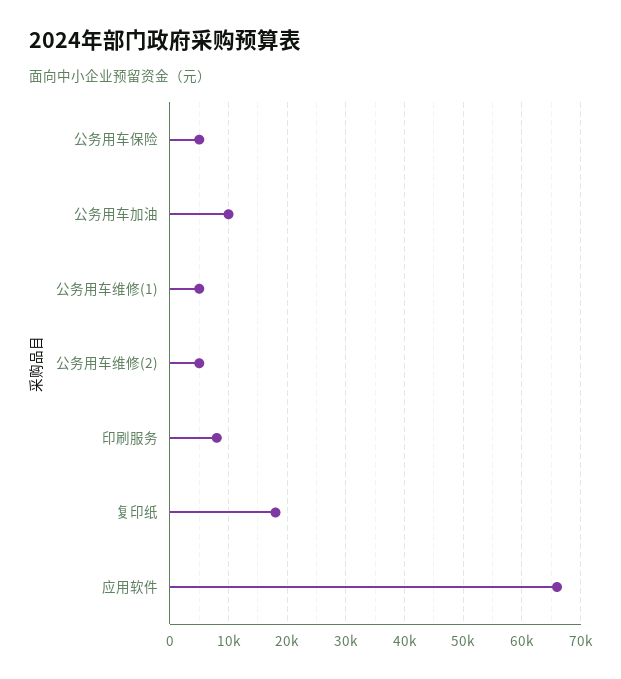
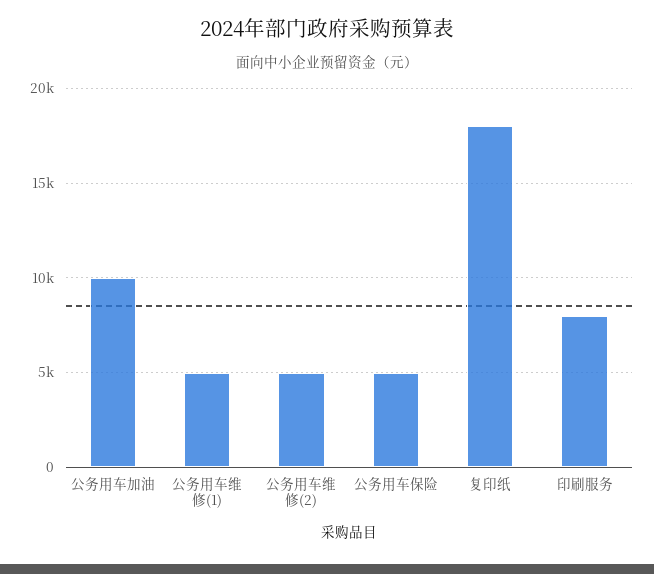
应用软件: 66000 -> none

